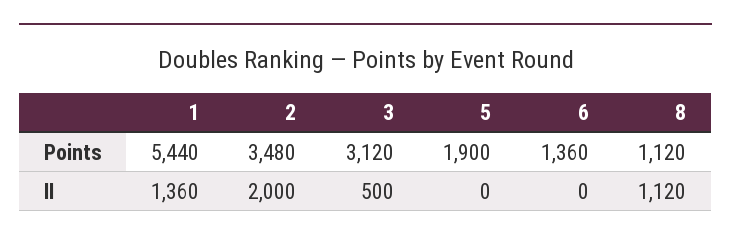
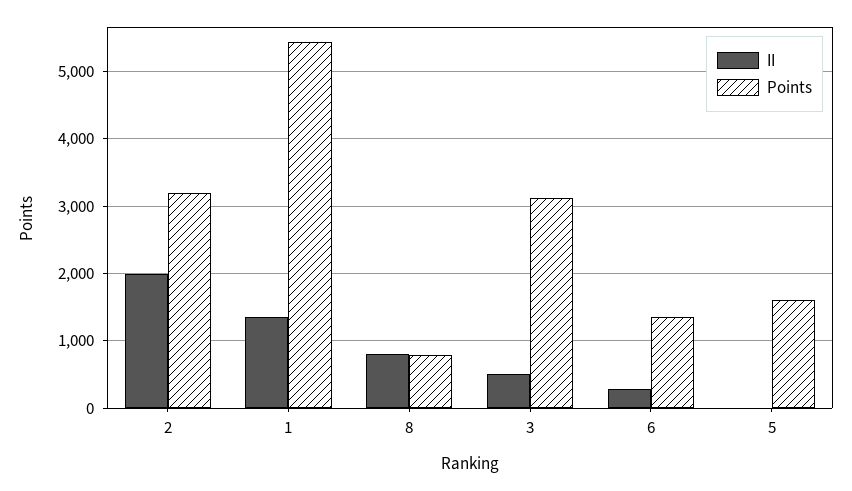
Points, 2: 3480 -> 3200
Points, 5: 1900 -> 1600
Points, 8: 1120 -> 800
II, 6: 0 -> 300
II, 8: 1120 -> 800

